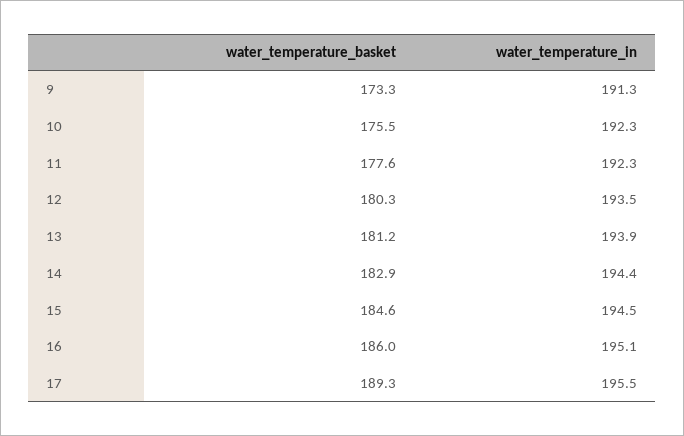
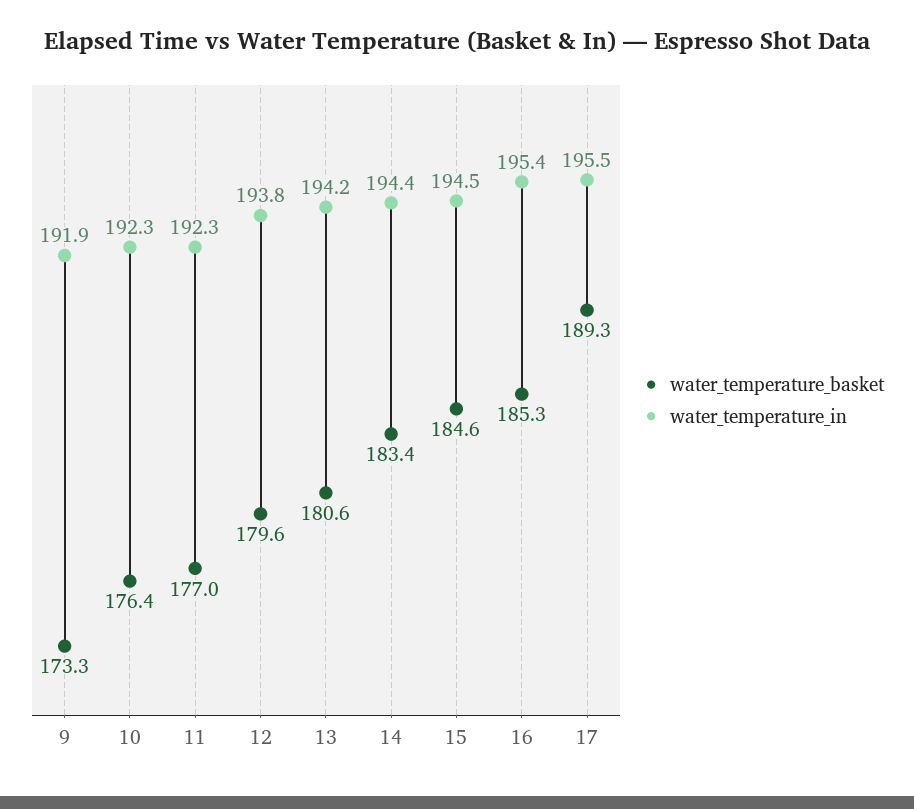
water_temperature_in, 9: 191.3 -> 191.9
water_temperature_basket, 10: 175.5 -> 176.4
water_temperature_basket, 11: 177.6 -> 177
water_temperature_basket, 12: 180.3 -> 179.6
water_temperature_in, 12: 193.5 -> 193.8
water_temperature_basket, 13: 181.2 -> 180.6
water_temperature_in, 13: 193.9 -> 194.2
water_temperature_basket, 14: 182.9 -> 183.4
water_temperature_basket, 16: 186 -> 185.3
water_temperature_in, 16: 195.1 -> 195.4

